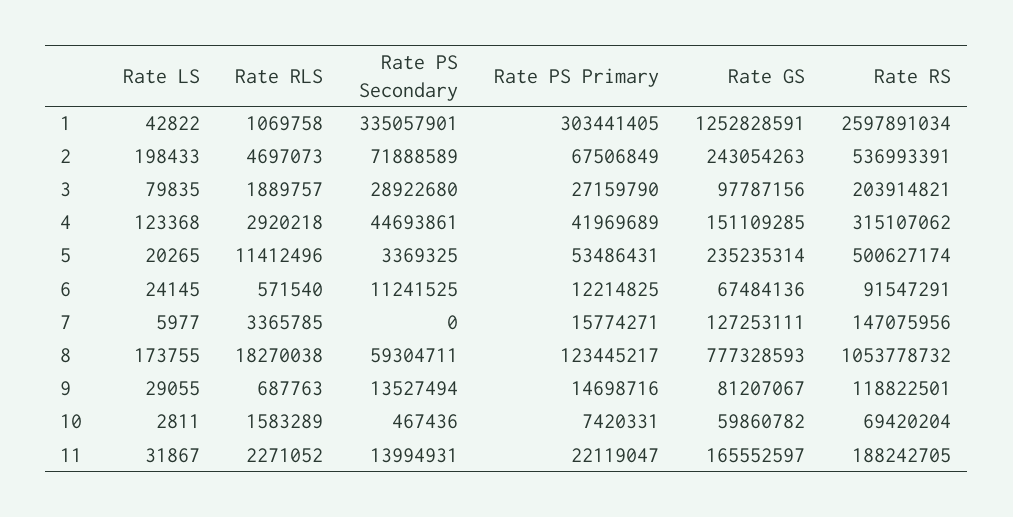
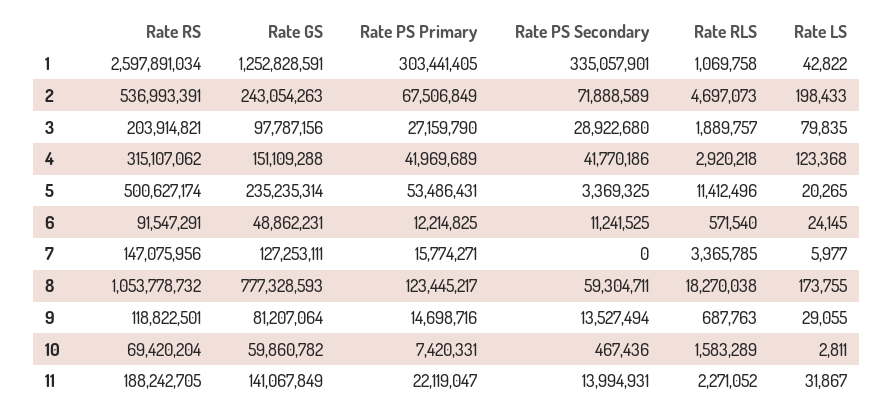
Rate PS Secondary, 4: 44693861 -> 41770186
Rate GS, 4: 151109285 -> 151109288
Rate GS, 6: 67484136 -> 48862231
Rate GS, 9: 81207067 -> 81207064
Rate GS, 11: 165552597 -> 141067849

